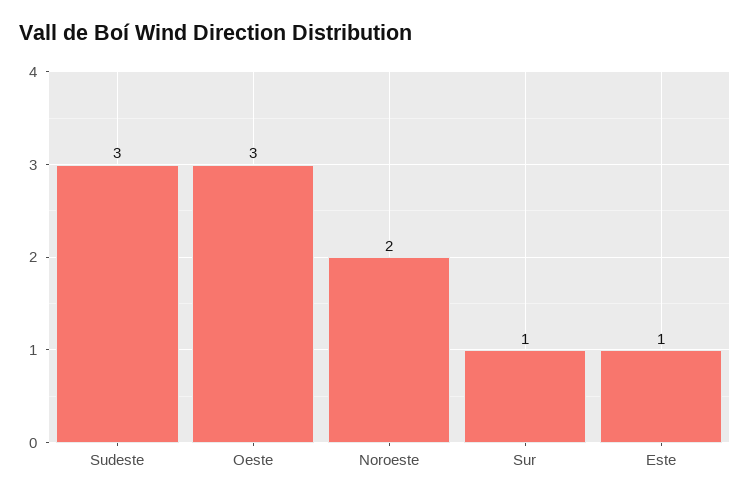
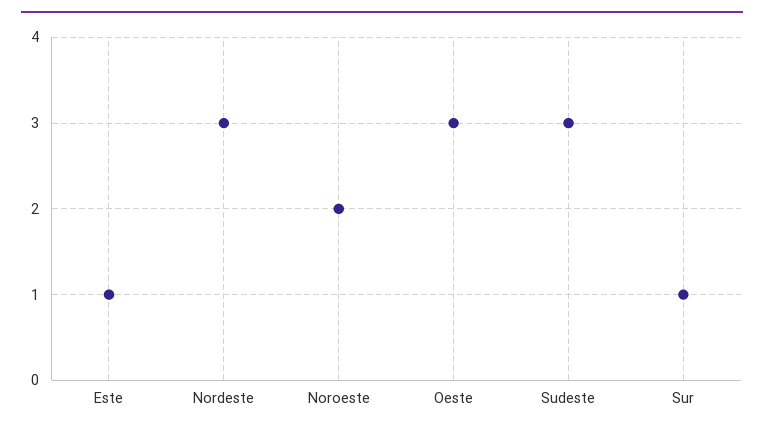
Nordeste: none -> 3

